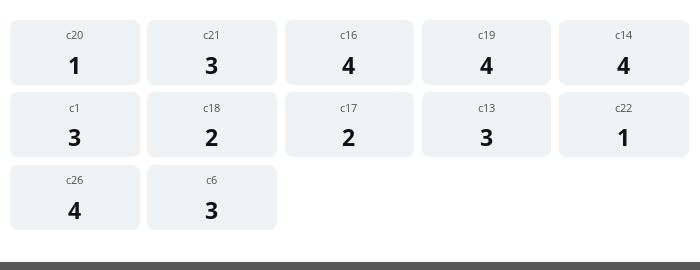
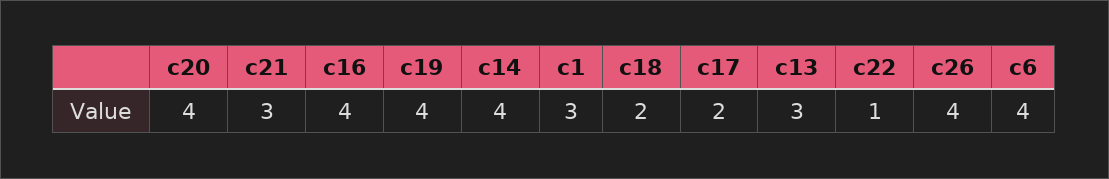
c20: 1 -> 4
c6: 3 -> 4

